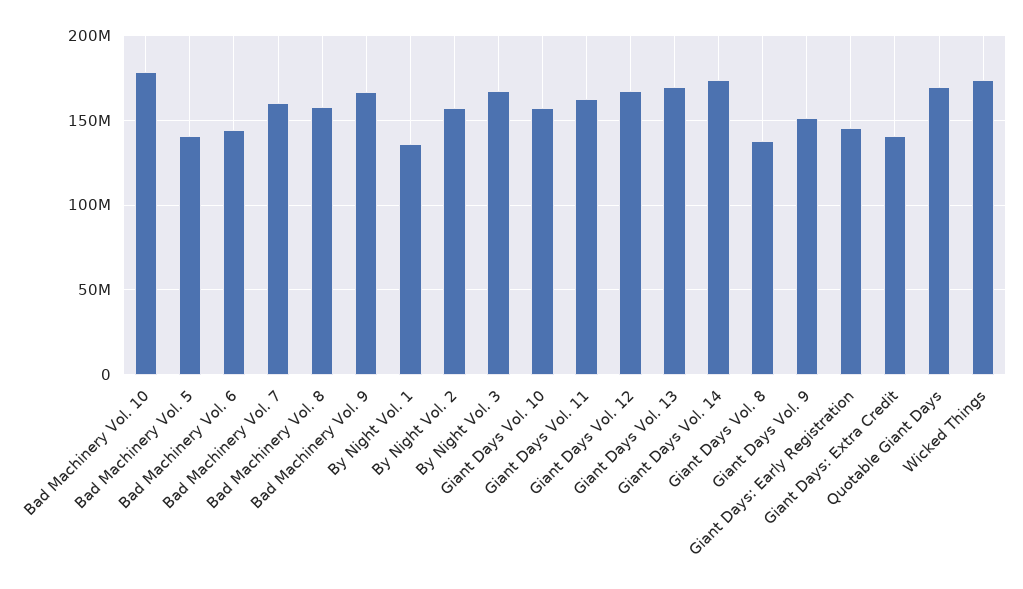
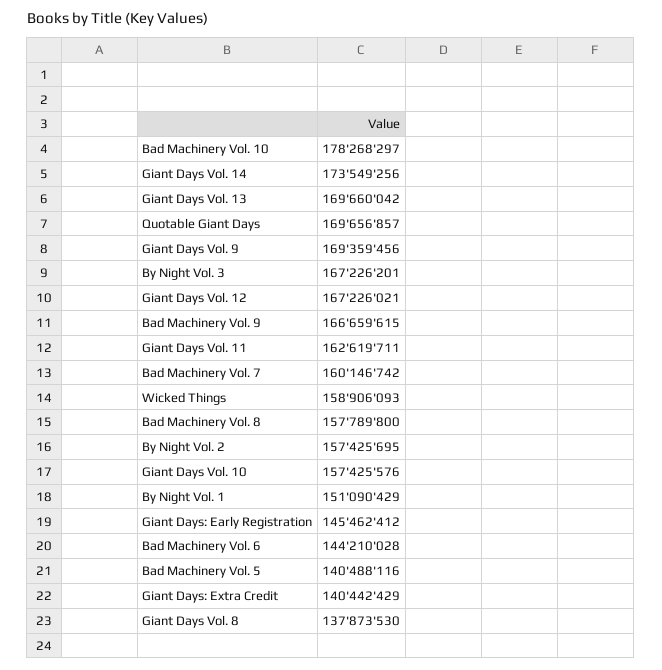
By Night Vol. 1: 135000000 -> 151090429
Giant Days Vol. 9: 150000000 -> 169359456
Wicked Things: 175000000 -> 158906093

